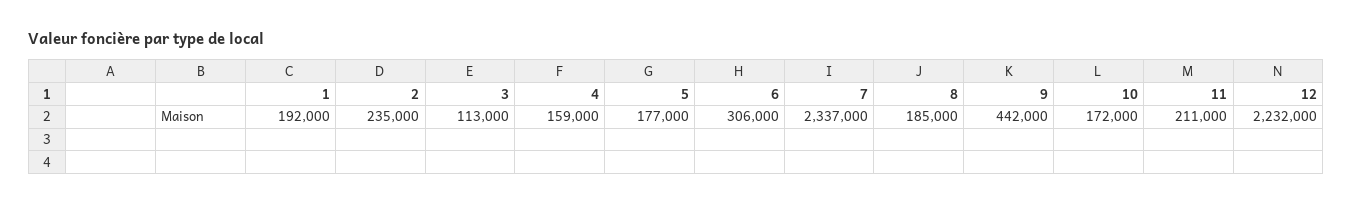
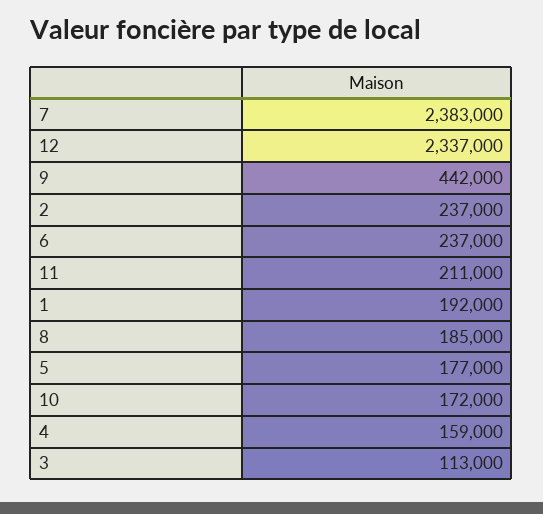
2: 235000 -> 237000
6: 306000 -> 237000
7: 2337000 -> 2383000
12: 2232000 -> 2337000

